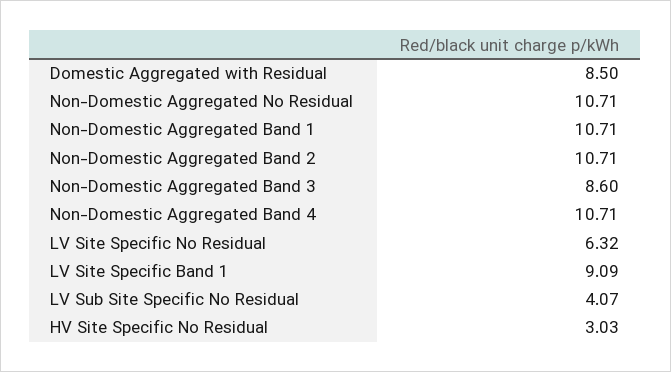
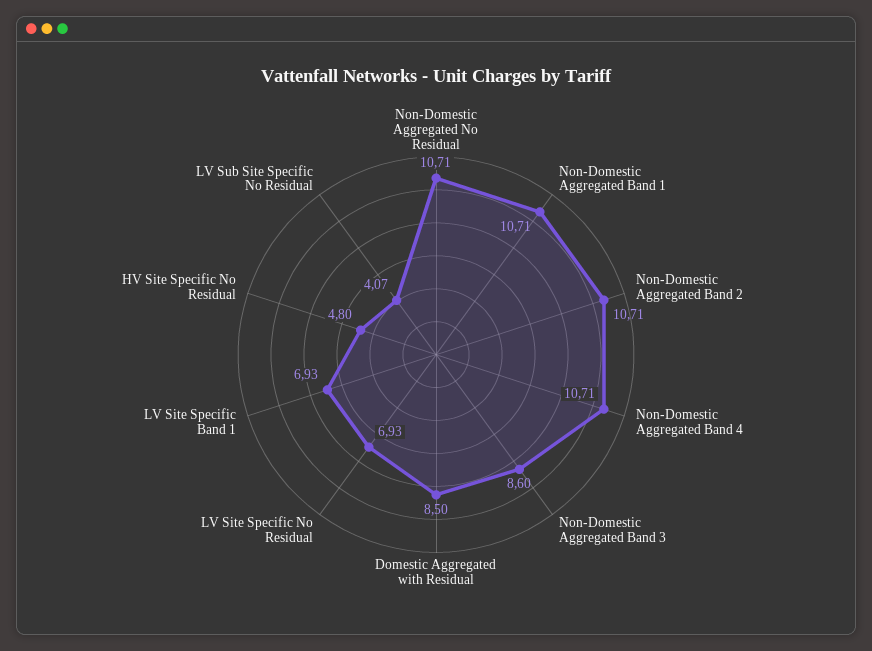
LV Site Specific No Residual: 6.32 -> 6.93
LV Site Specific Band 1: 9.09 -> 6.93
HV Site Specific No Residual: 3.03 -> 4.8

